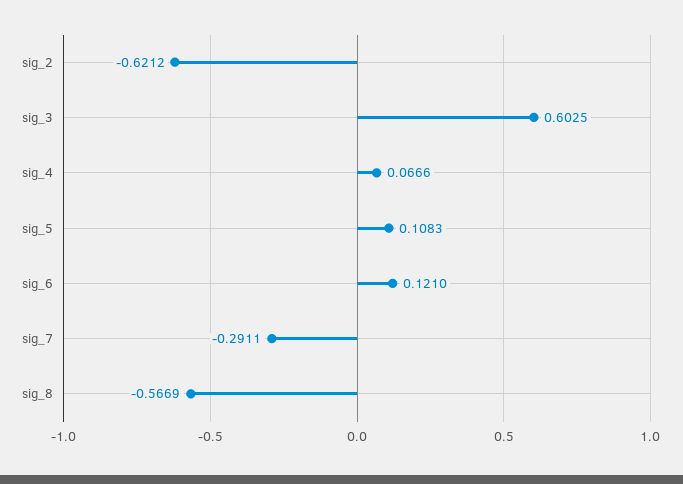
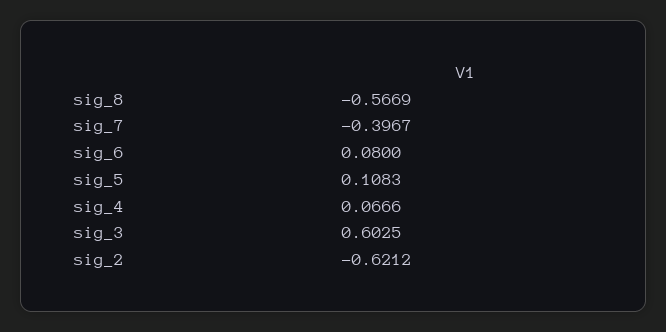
sig_6: 0.121 -> 0.08
sig_7: -0.2911 -> -0.3967

